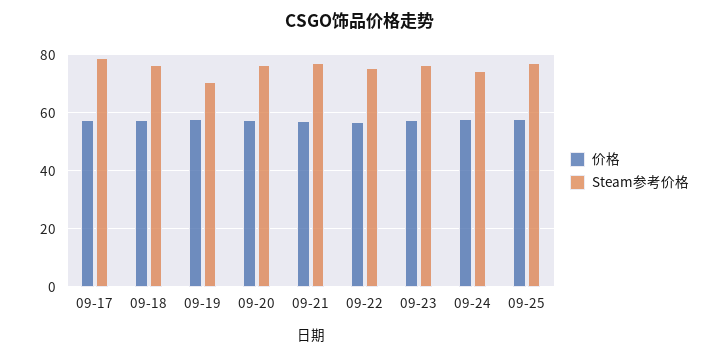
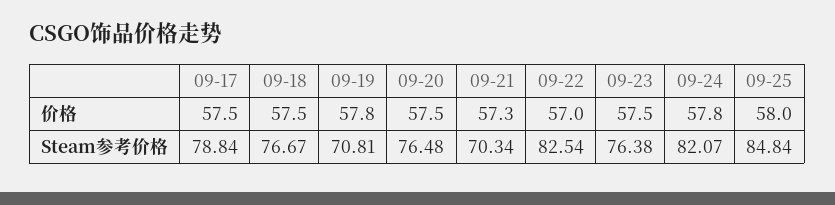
Steam参考价格, 09-21: 77.5 -> 70.34
Steam参考价格, 09-22: 75 -> 82.54
Steam参考价格, 09-24: 75 -> 82.07
Steam参考价格, 09-25: 77.5 -> 84.84

